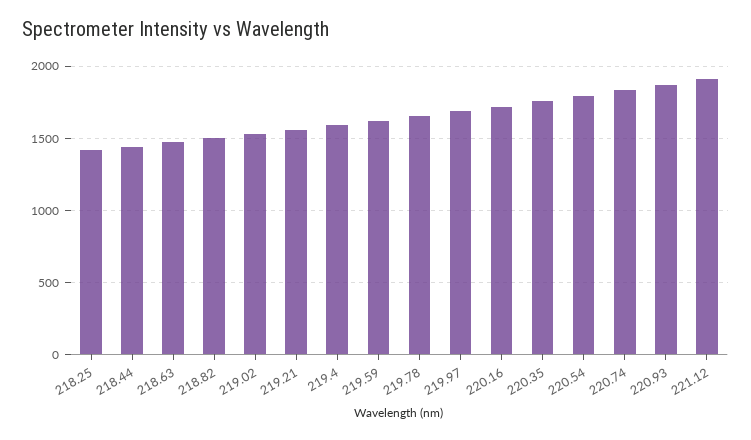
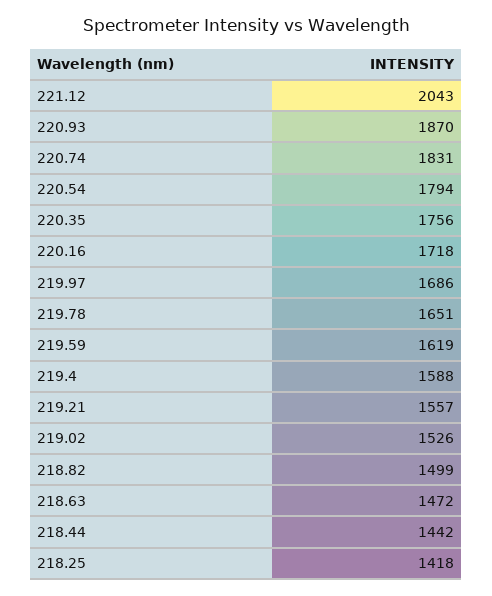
221.12: 1900 -> 2043

